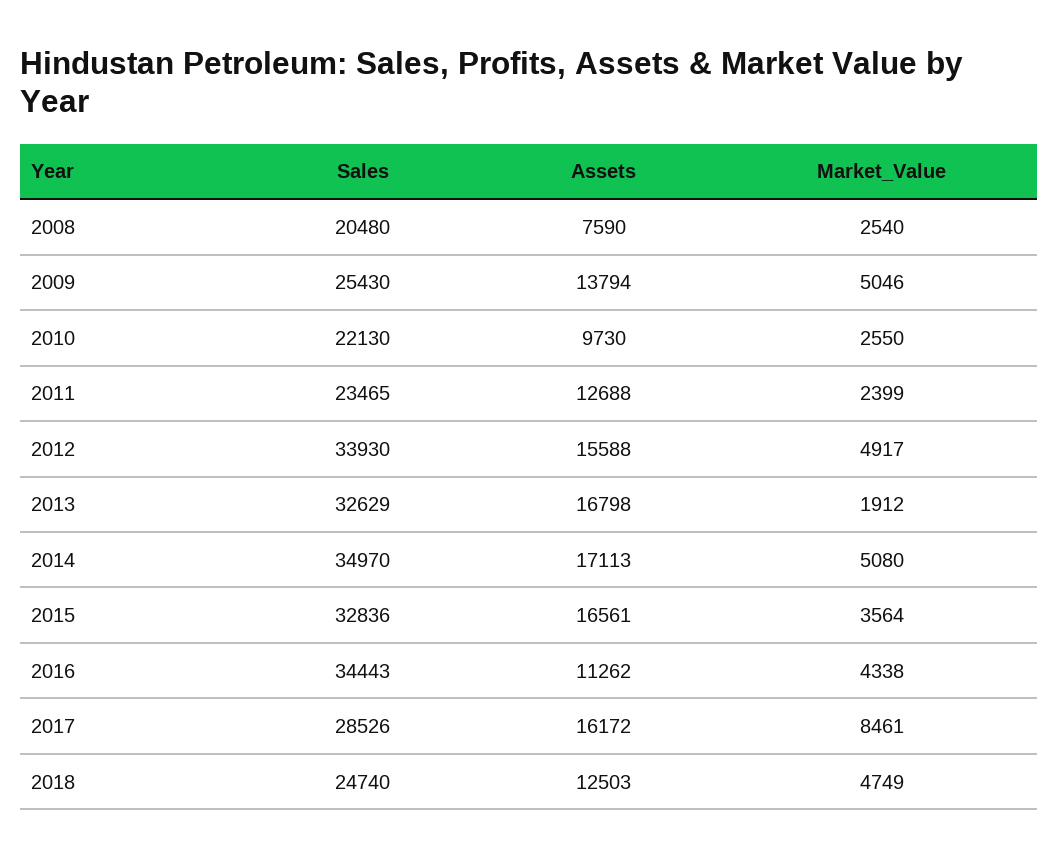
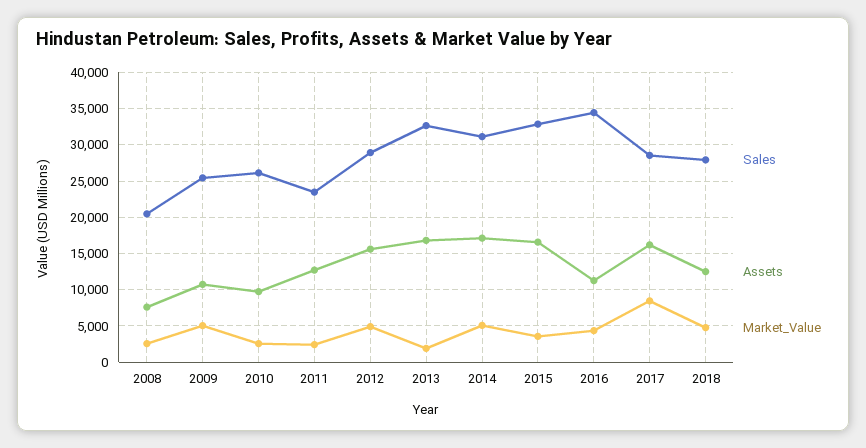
Assets, 2009: 13794 -> 11000
Sales, 2010: 22130 -> 26000
Sales, 2012: 33930 -> 29000
Sales, 2014: 34970 -> 31000
Sales, 2018: 24740 -> 28000

